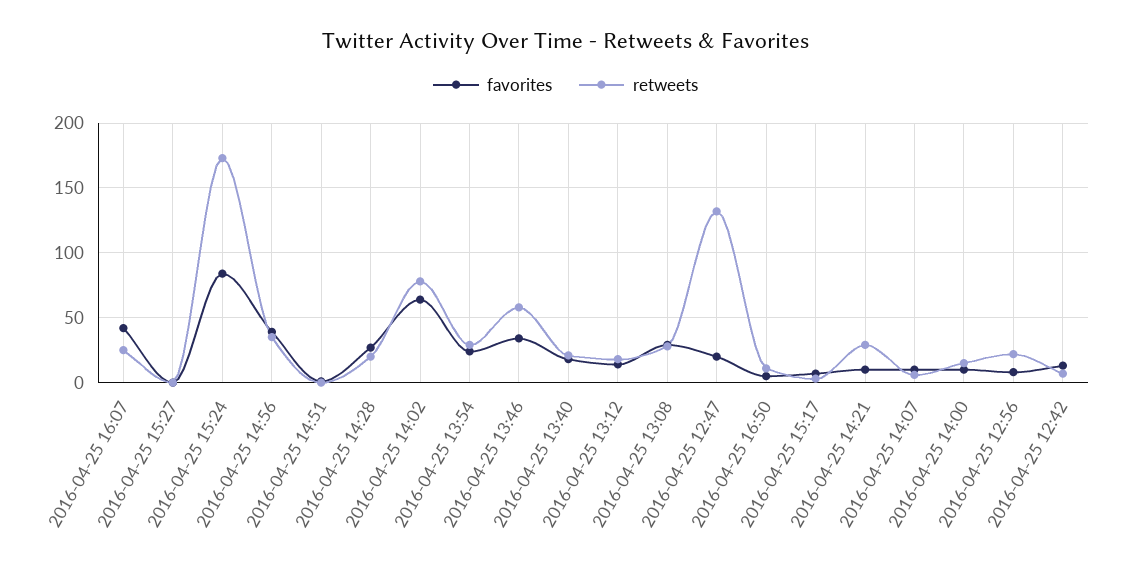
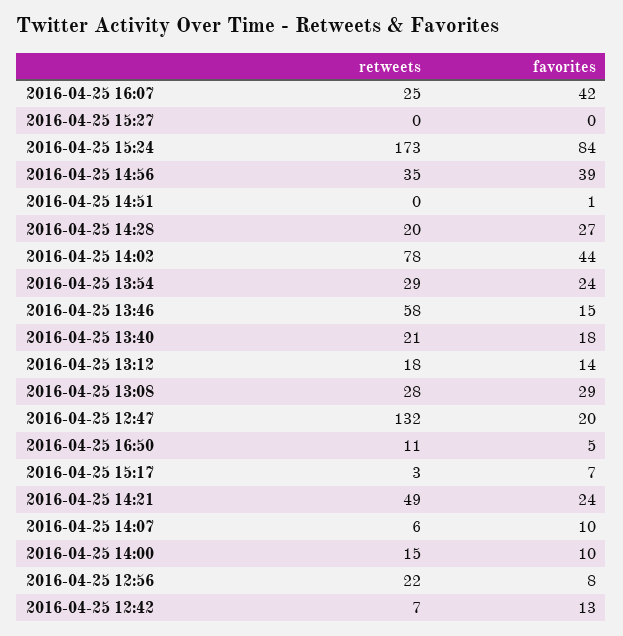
favorites, 2016-04-25 14:02: 65 -> 44
favorites, 2016-04-25 13:46: 35 -> 15
favorites, 2016-04-25 14:21: 10 -> 24
retweets, 2016-04-25 14:21: 30 -> 49

